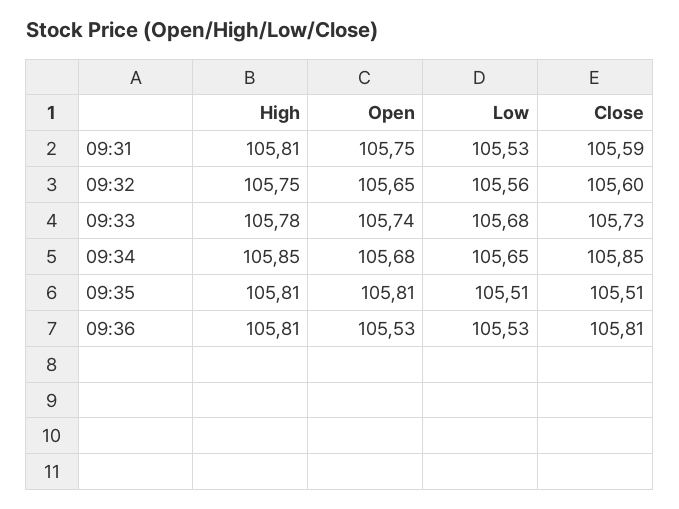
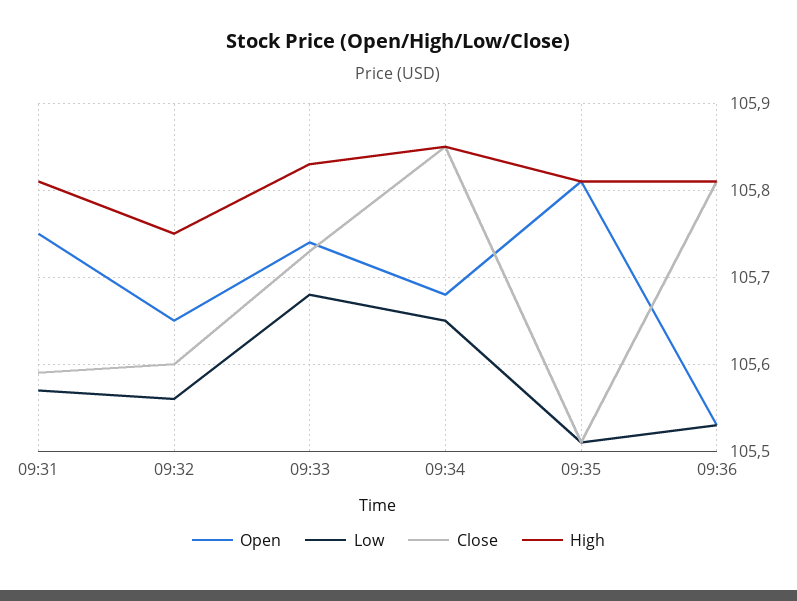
Low, 09:31: 105.53 -> 105.57
High, 09:33: 105.78 -> 105.83

